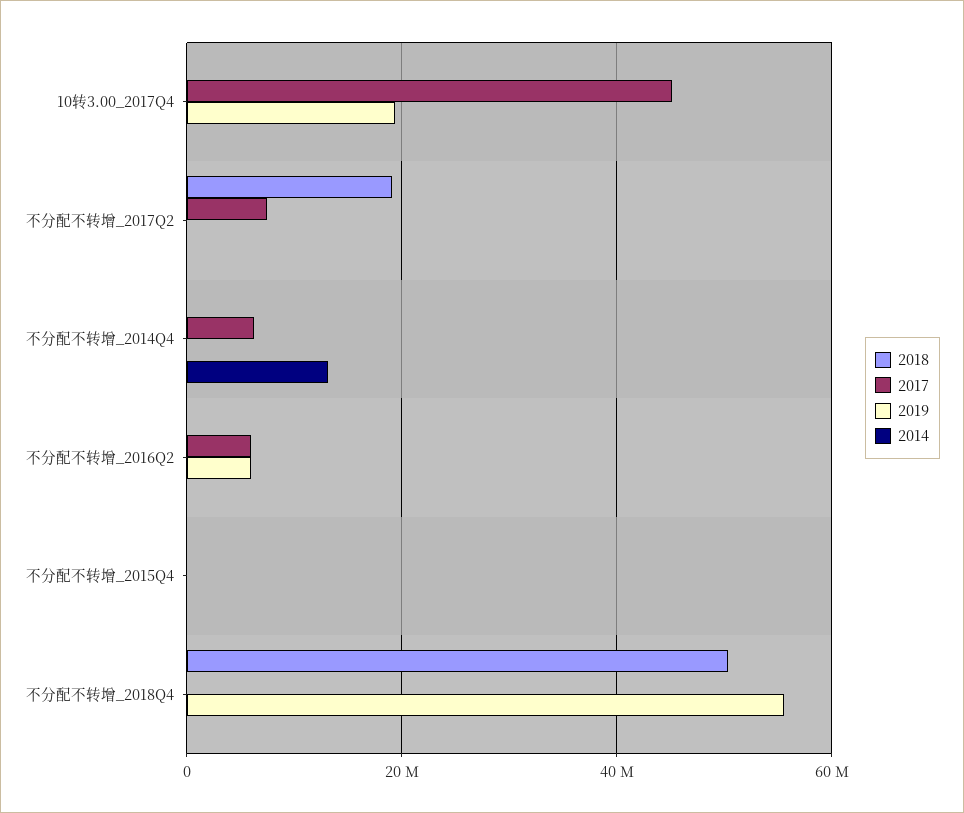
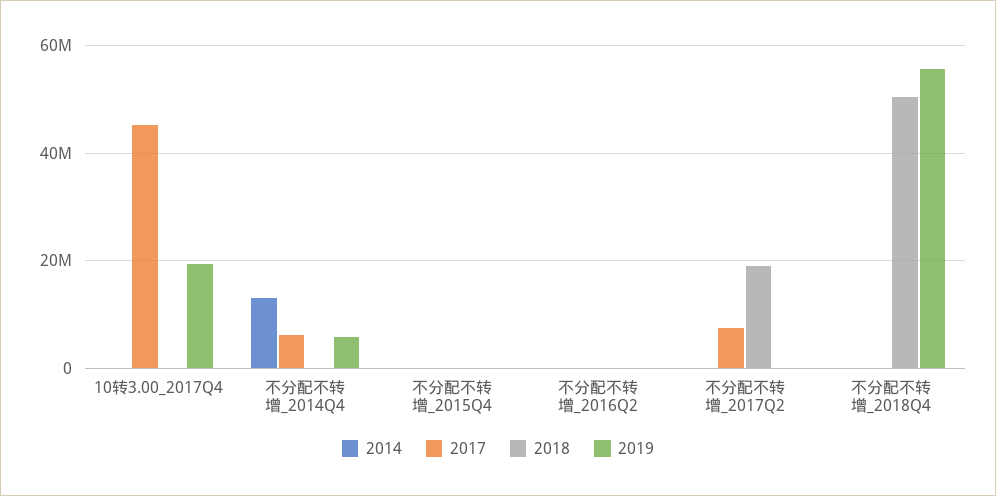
2019, 不分配不转增_2014Q4: 0 -> 6000000
2017, 不分配不转增_2016Q2: 6000000 -> 0
2019, 不分配不转增_2016Q2: 6000000 -> 0

